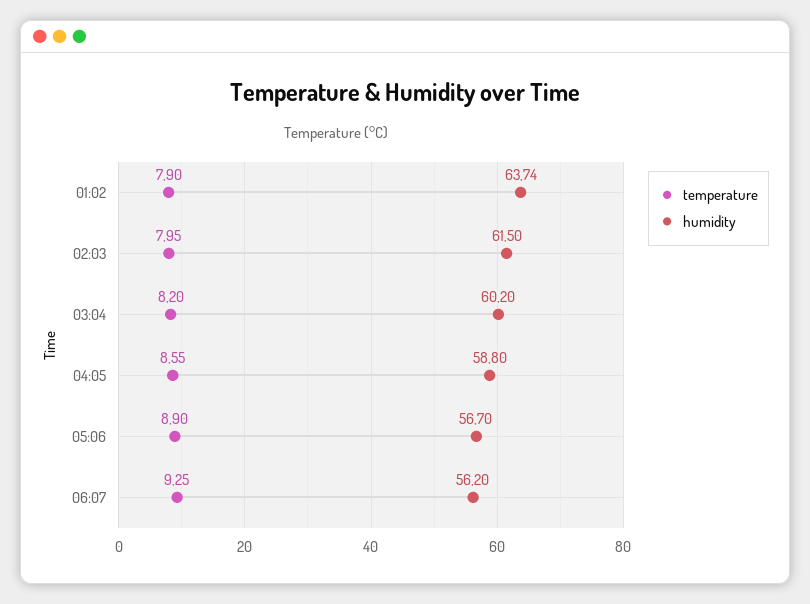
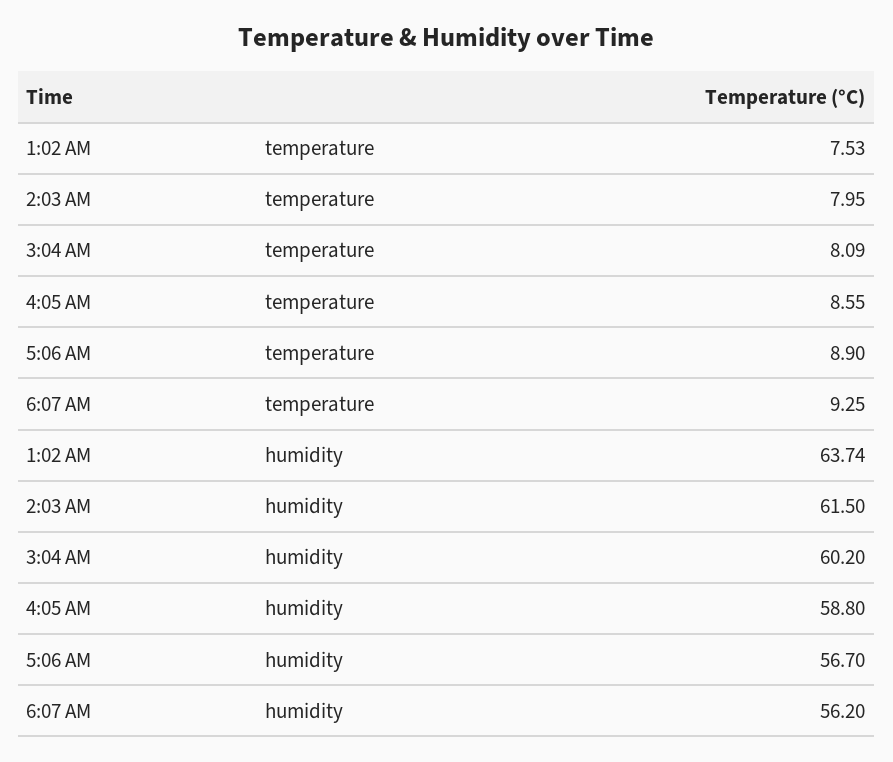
temperature, 01:02: 7.9 -> 7.53
temperature, 03:04: 8.2 -> 8.09

